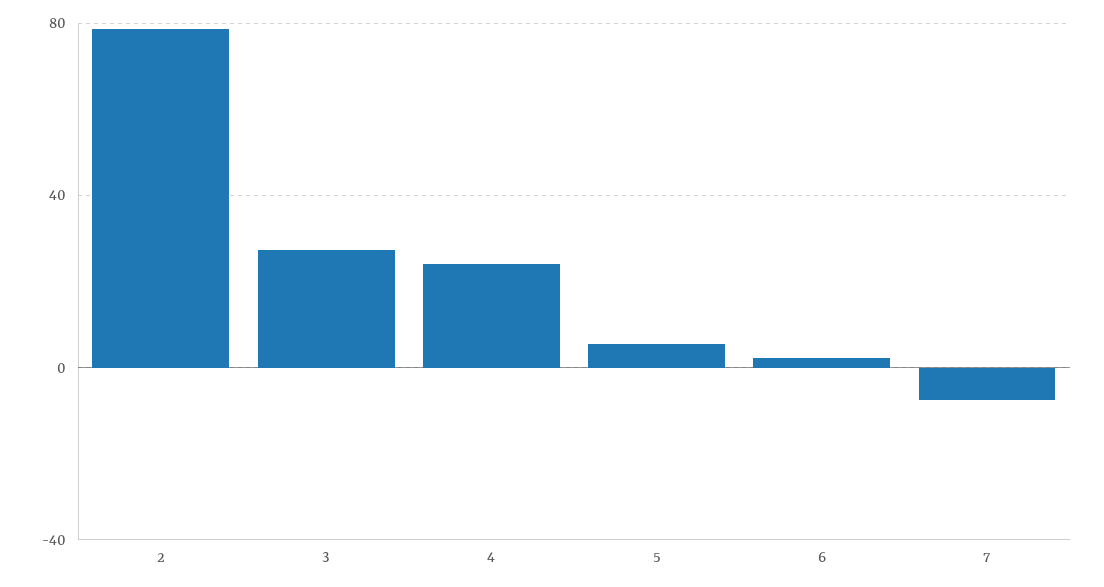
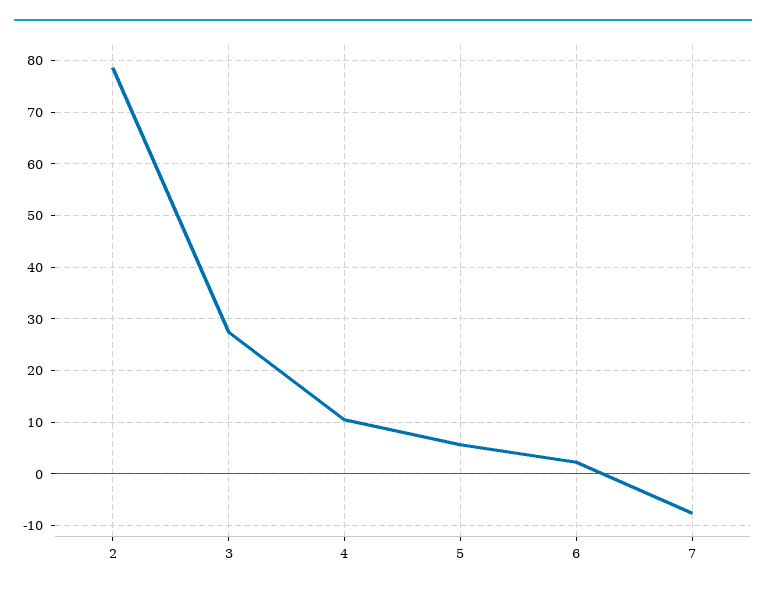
4: 25 -> 10

